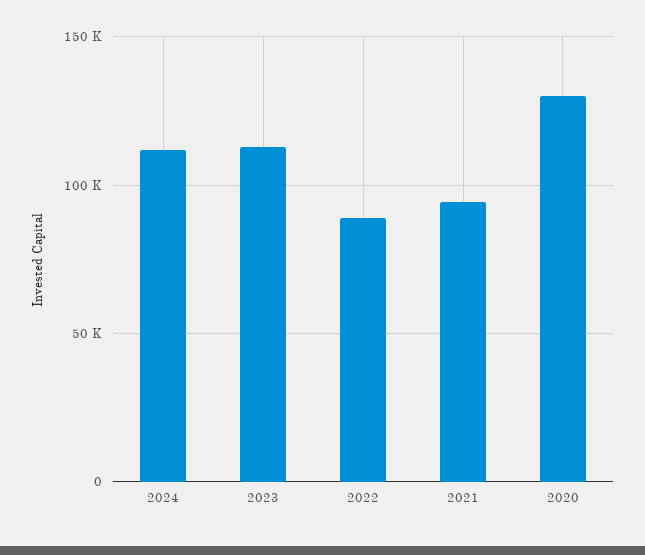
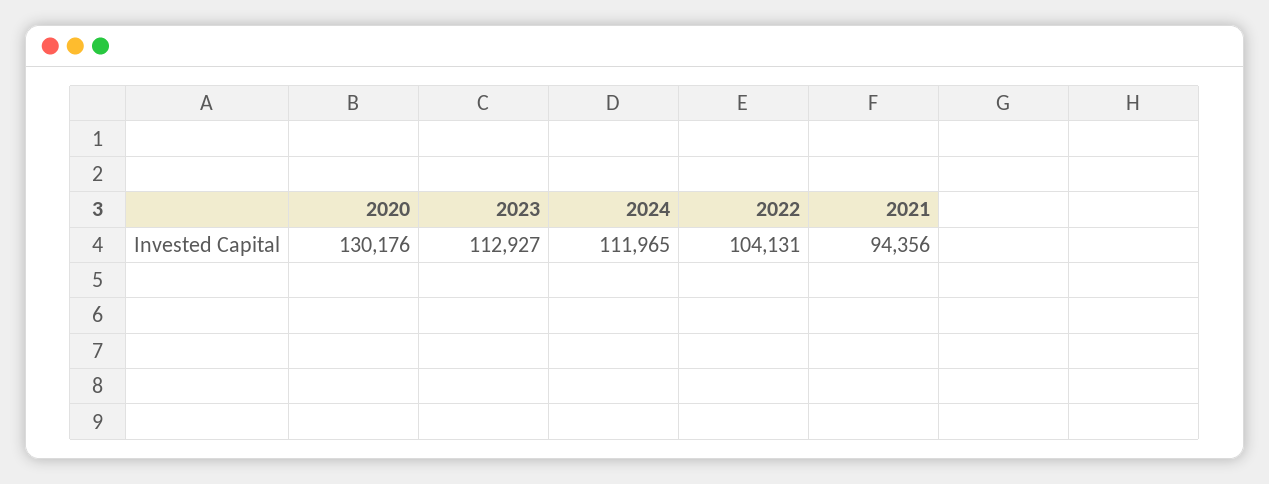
2022: 90000 -> 104131

